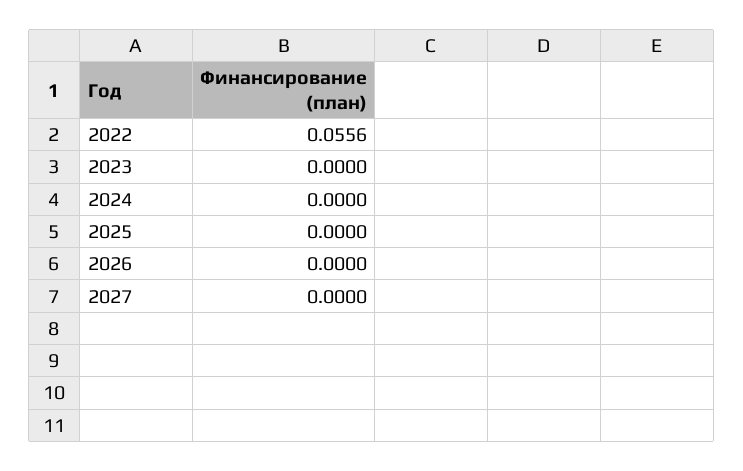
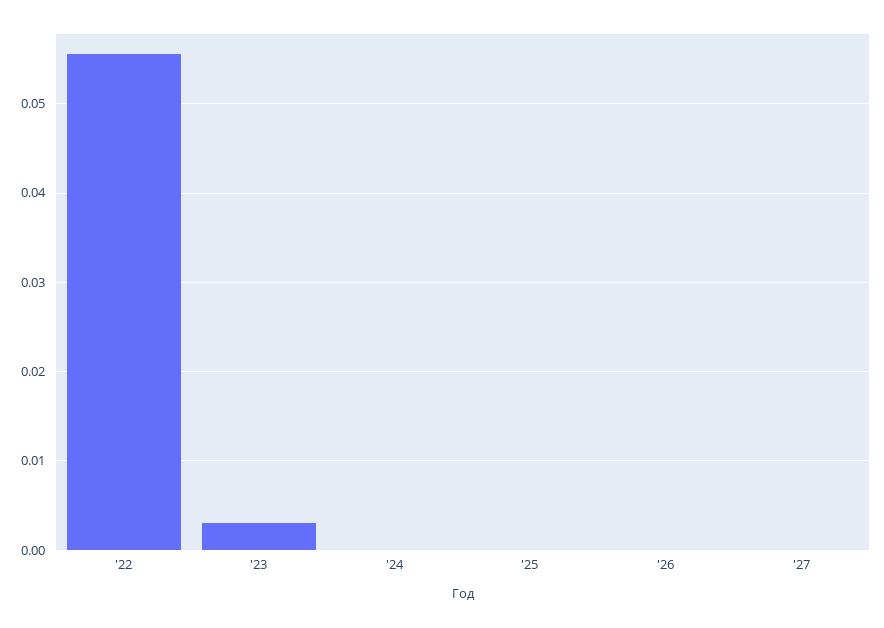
2023: 0 -> 0.003

